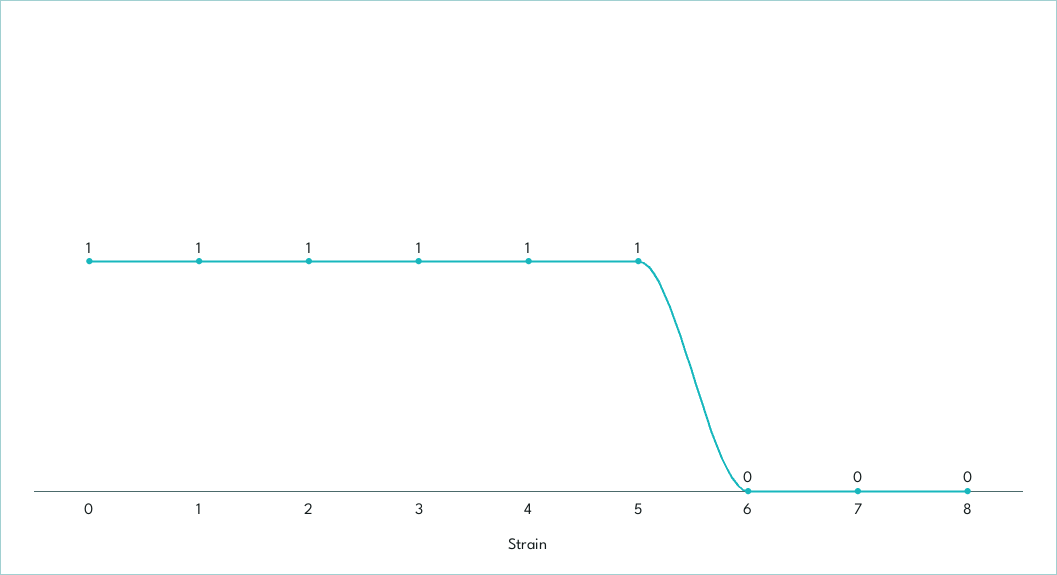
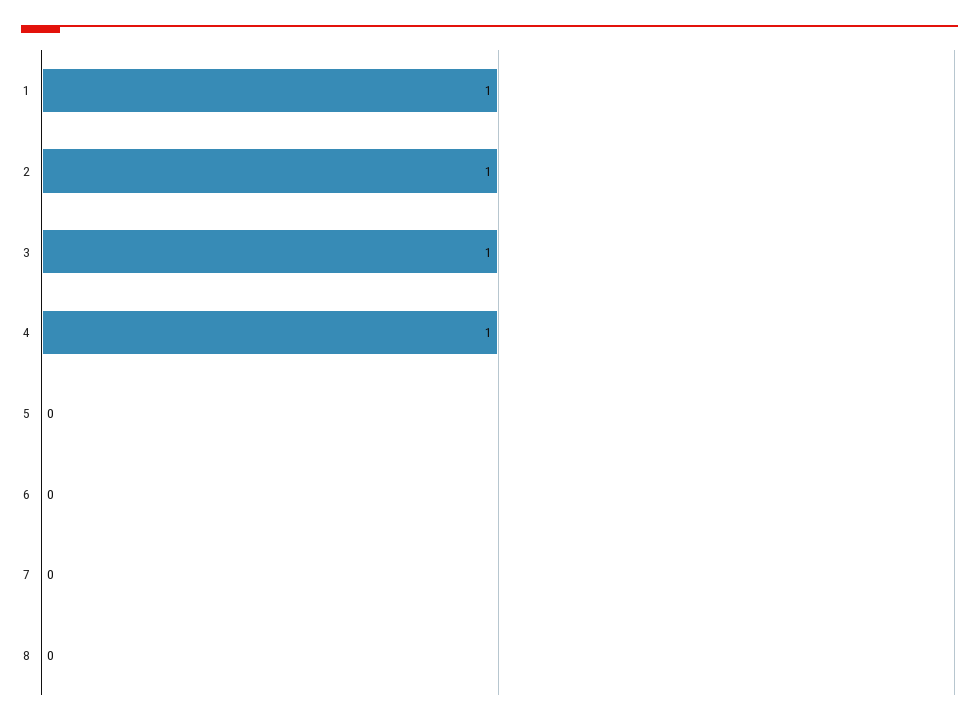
0: 1 -> none
5: 1 -> 0

